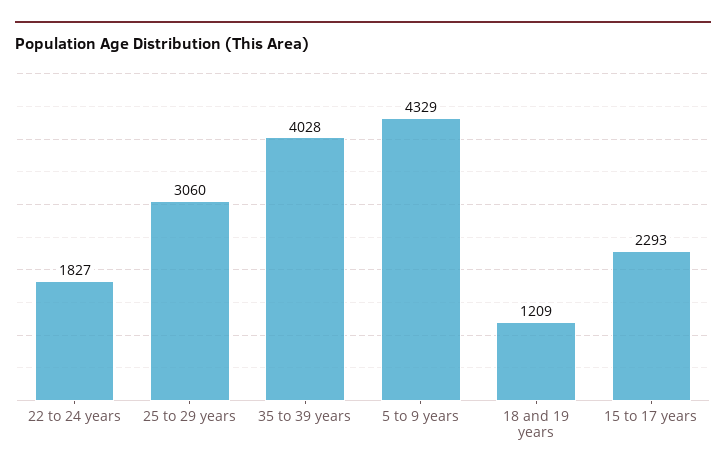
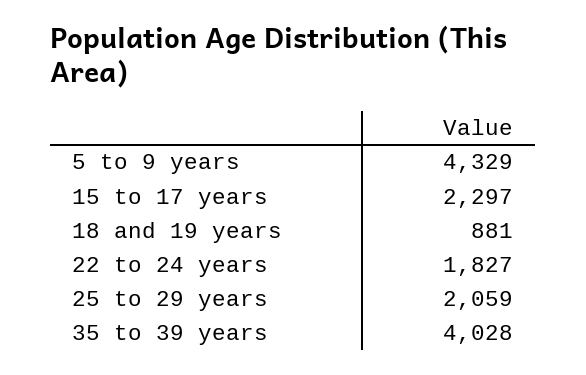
25 to 29 years: 3060 -> 2059
18 and 19 years: 1209 -> 881
15 to 17 years: 2293 -> 2297

